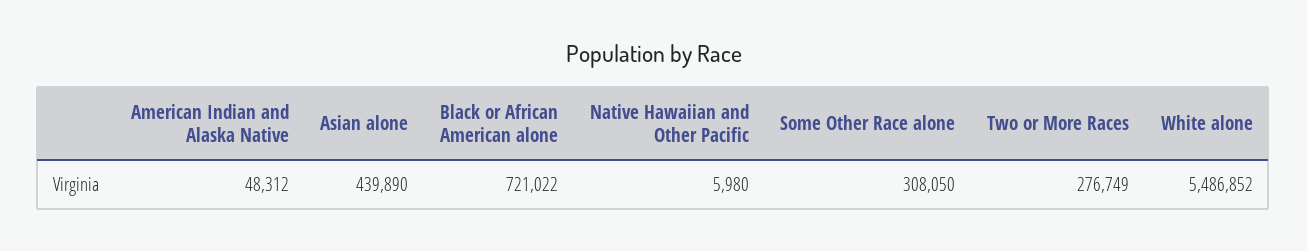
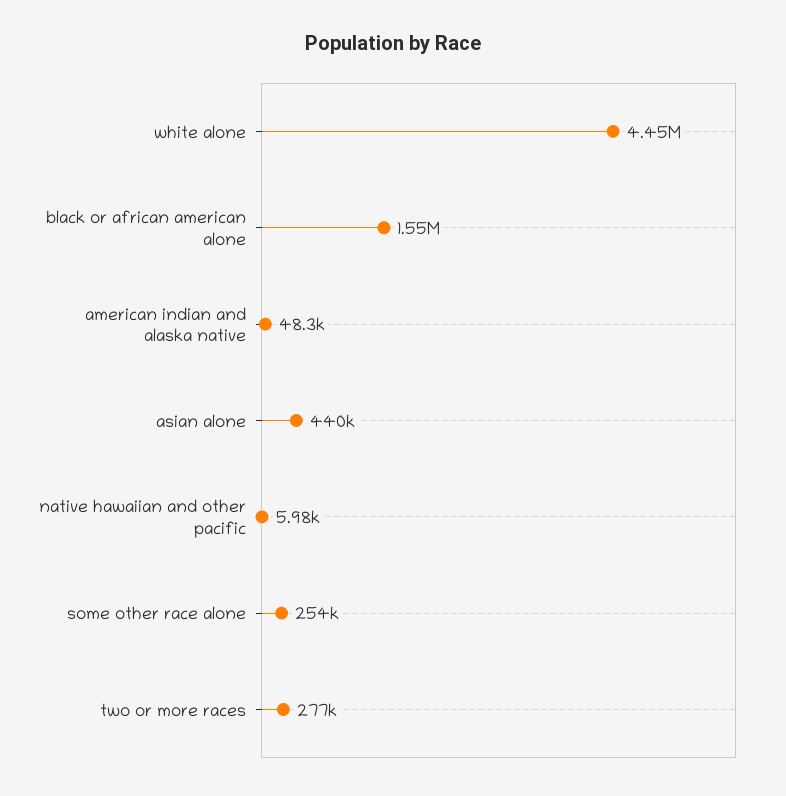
Black or African American alone: 721022 -> 1550000
Some Other Race alone: 308050 -> 254000
White alone: 5486852 -> 4450000

